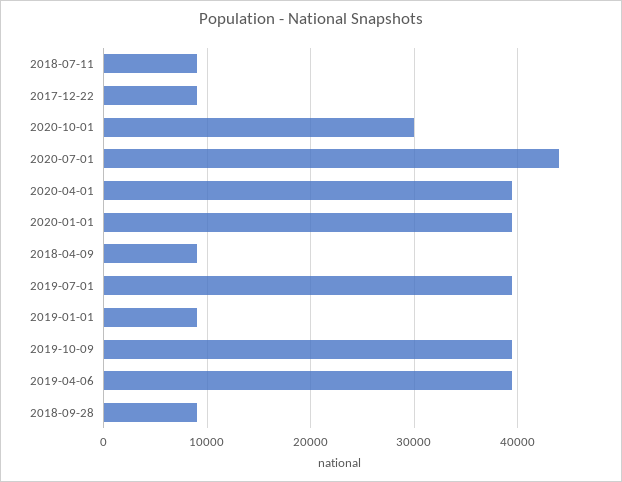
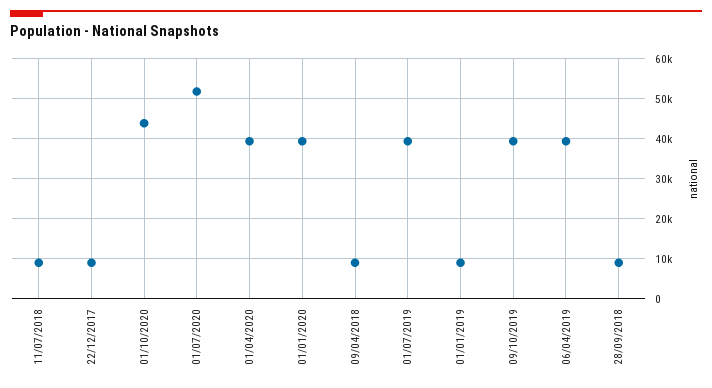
2020-10-01: 30000 -> 44000
2020-07-01: 44000 -> 52000

